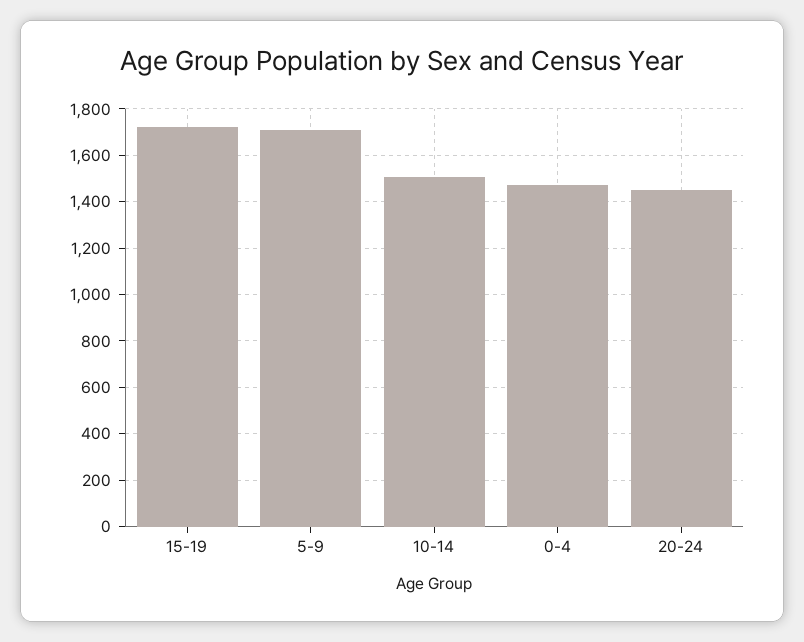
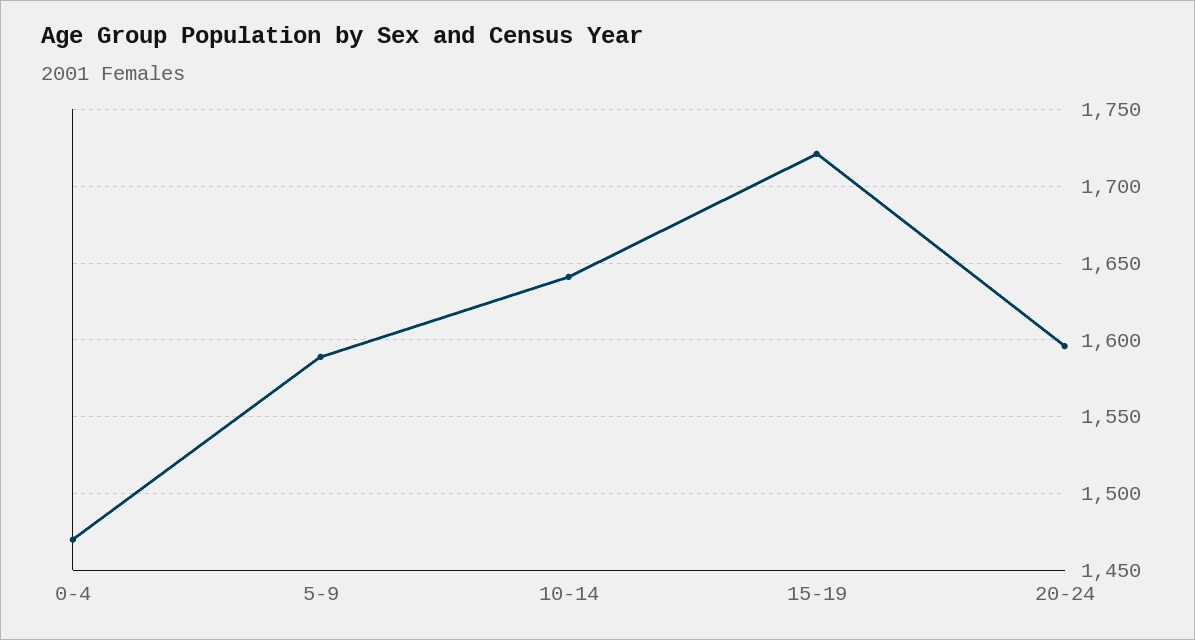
5-9: 1700 -> 1590
10-14: 1500 -> 1640
20-24: 1450 -> 1595

